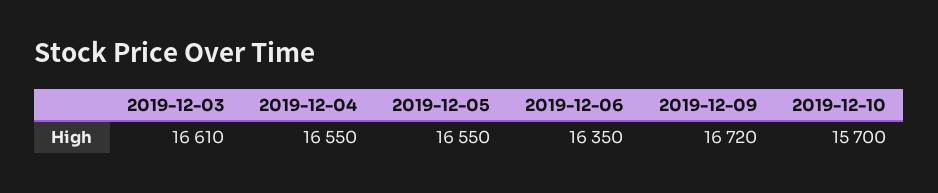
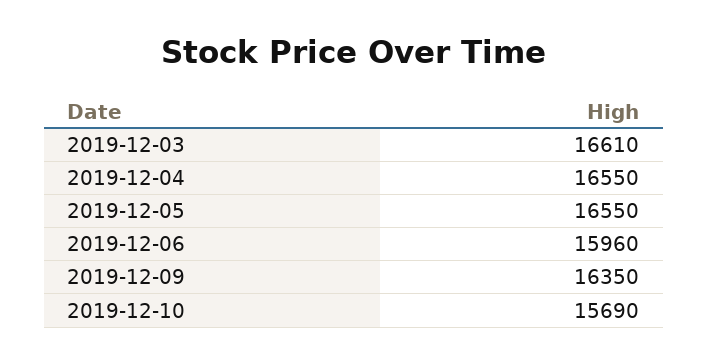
2019-12-06: 16350 -> 15960
2019-12-09: 16720 -> 16350
2019-12-10: 15700 -> 15690

